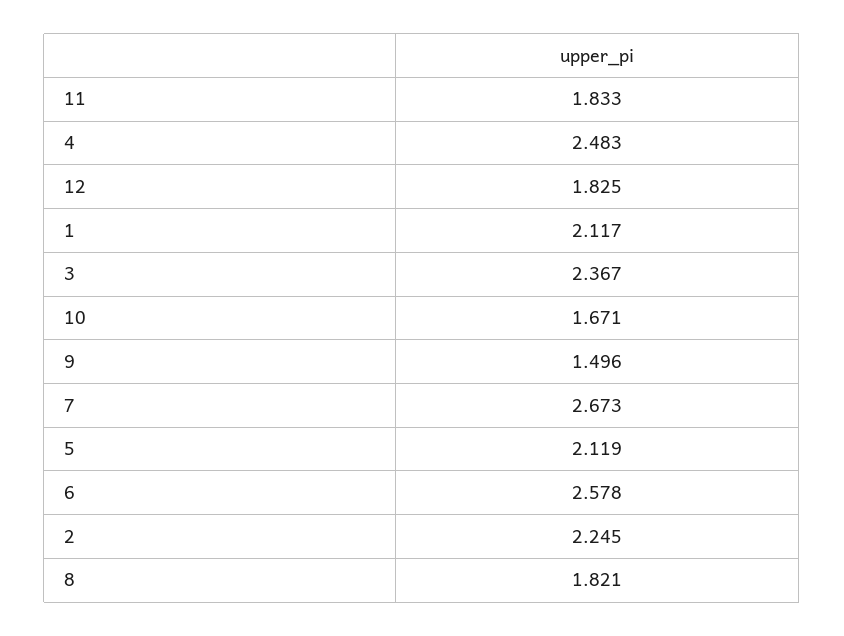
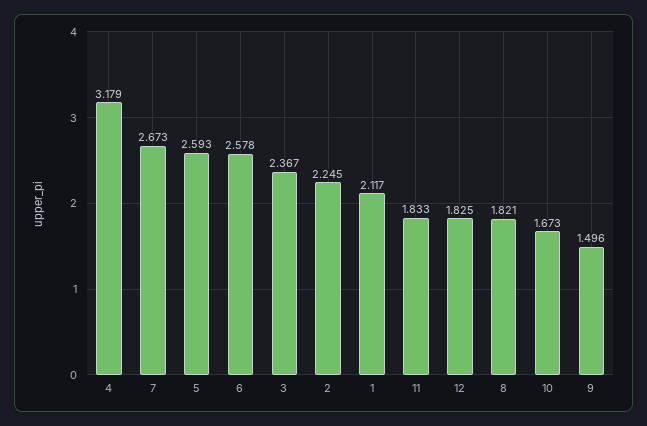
4: 2.483 -> 3.179
10: 1.671 -> 1.673
5: 2.119 -> 2.593

